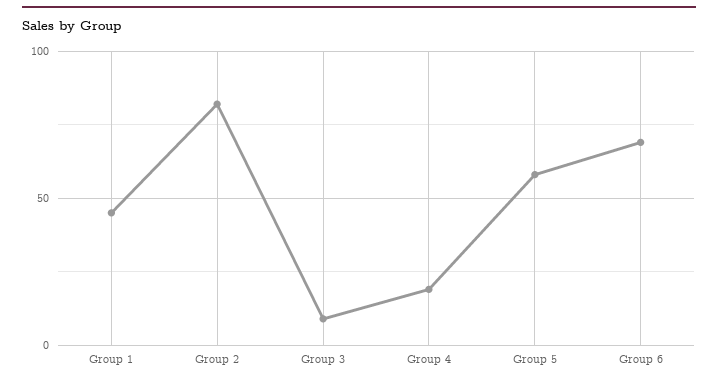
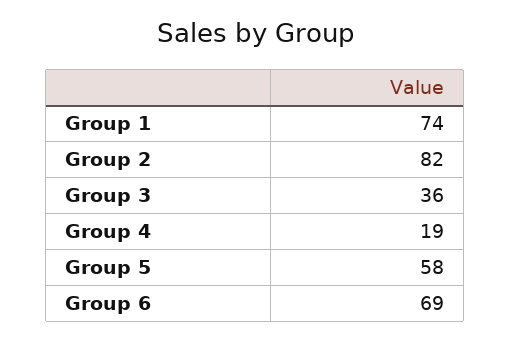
Group 1: 45 -> 74
Group 3: 10 -> 36

